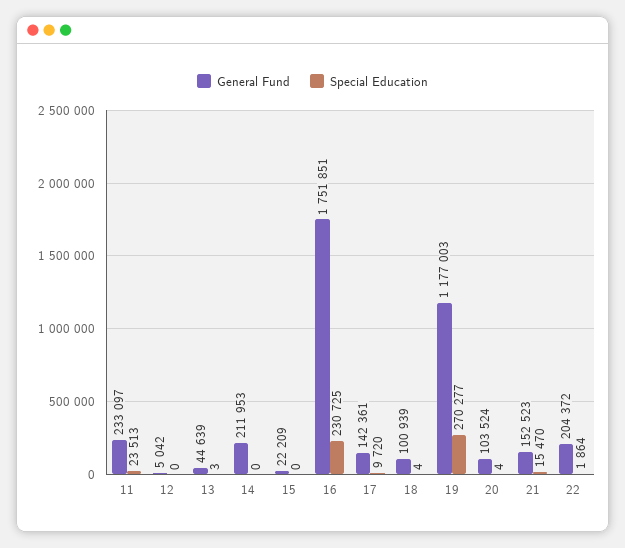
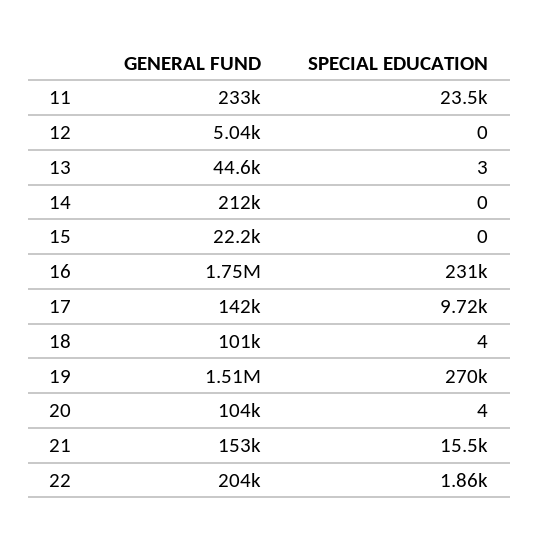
General Fund, 19: 1177003 -> 1510000

